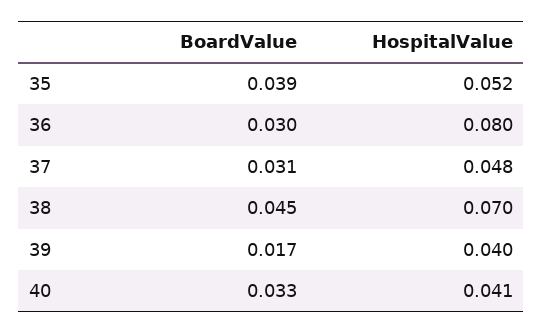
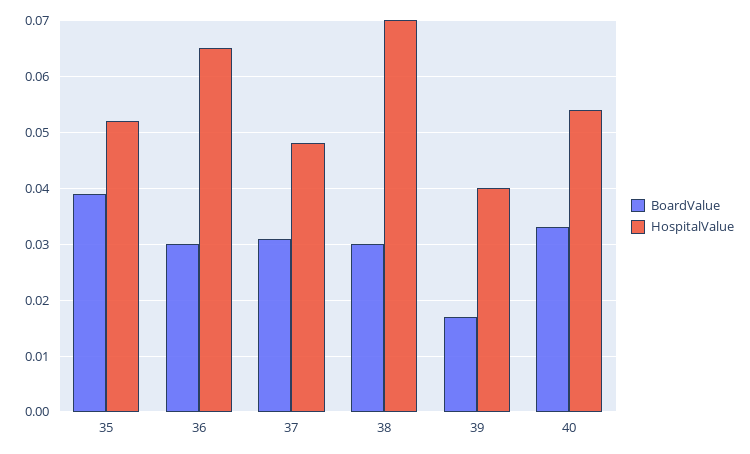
HospitalValue, 36: 0.08 -> 0.065
BoardValue, 38: 0.045 -> 0.03
HospitalValue, 40: 0.041 -> 0.055

